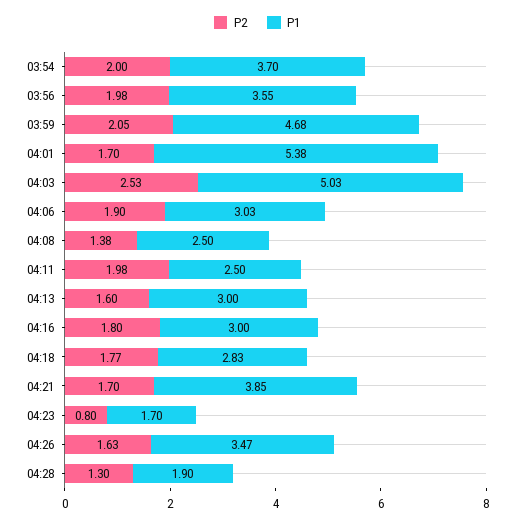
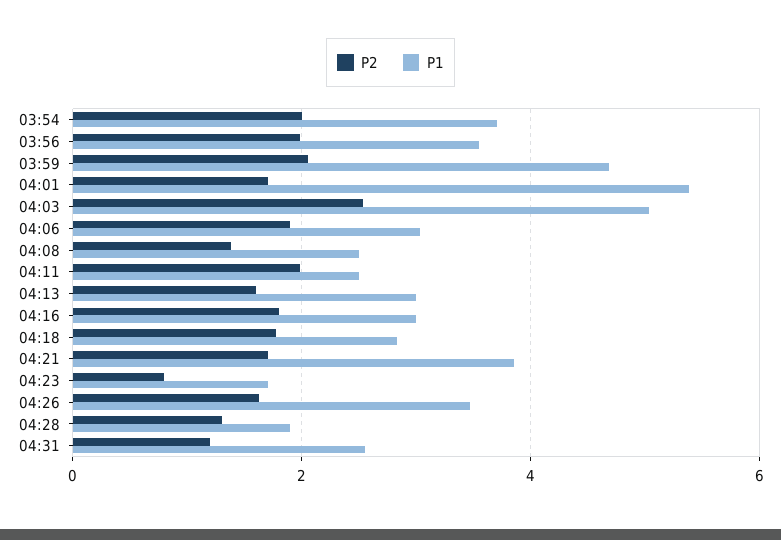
P2, 04:31: none -> 1.2
P1, 04:31: none -> 2.6

